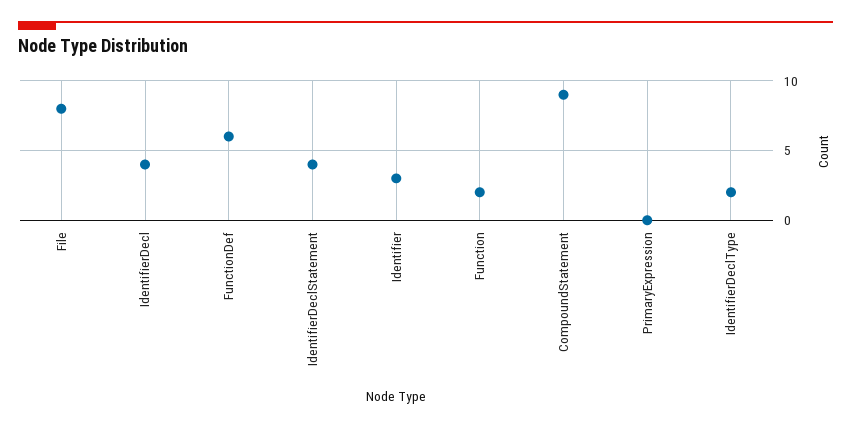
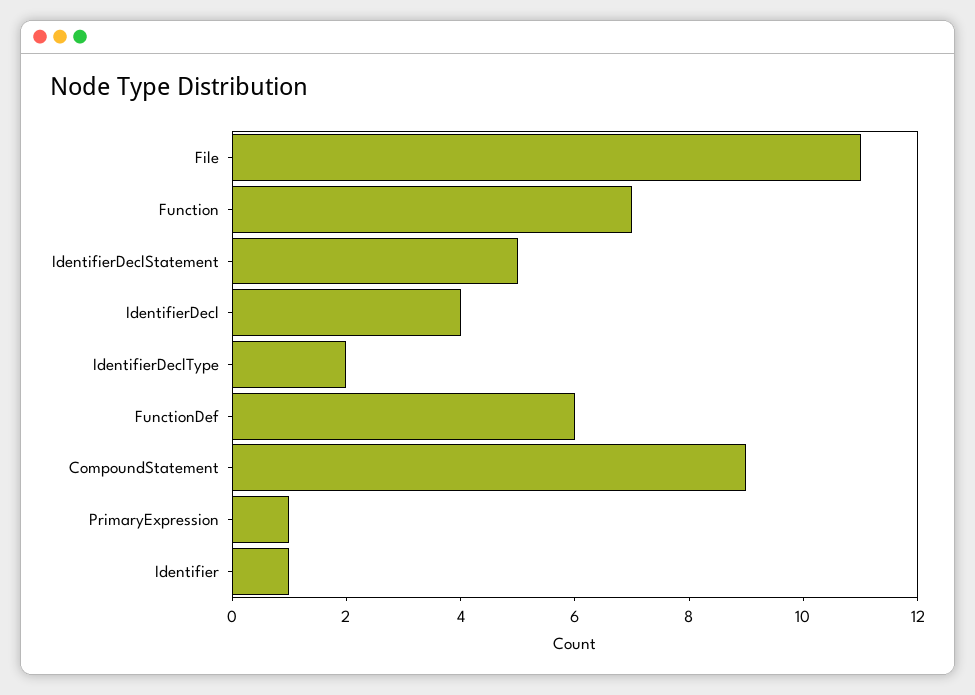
File: 8 -> 11
IdentifierDeclStatement: 4 -> 5
Identifier: 3 -> 1
Function: 2 -> 7
PrimaryExpression: 0 -> 1

